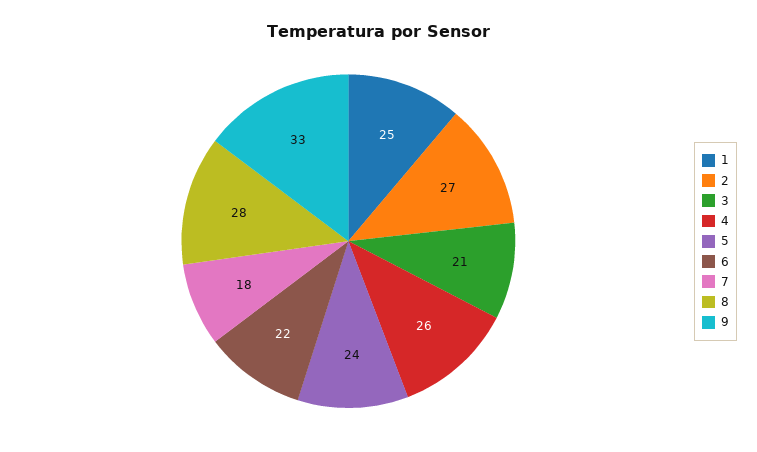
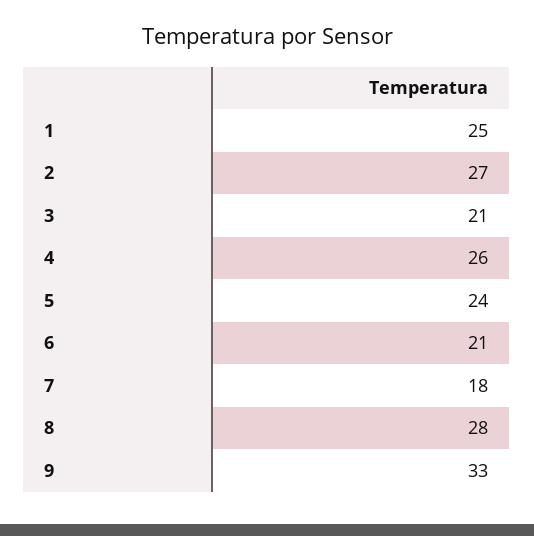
6: 22 -> 21

